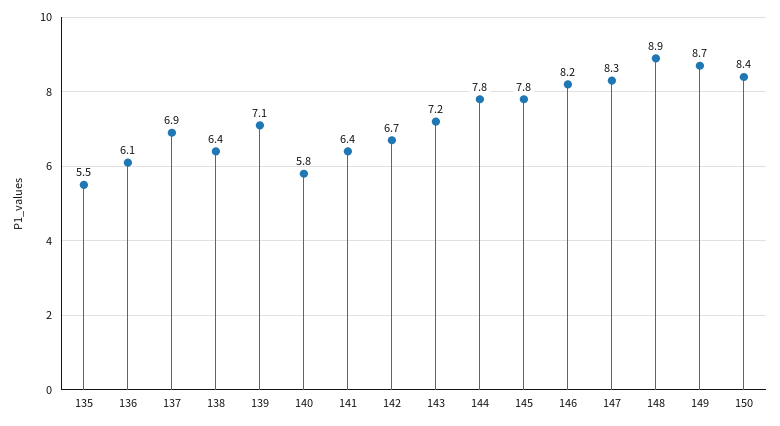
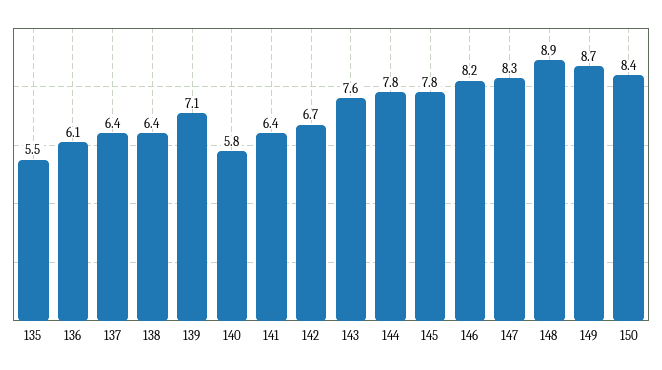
137: 6.9 -> 6.4
143: 7.2 -> 7.6

